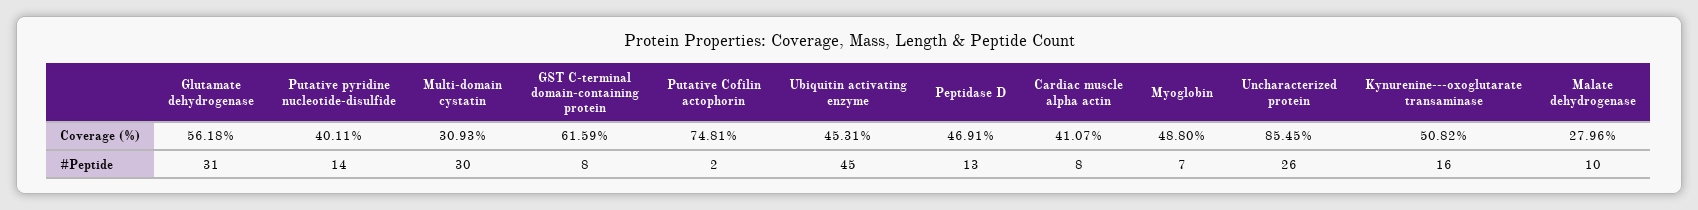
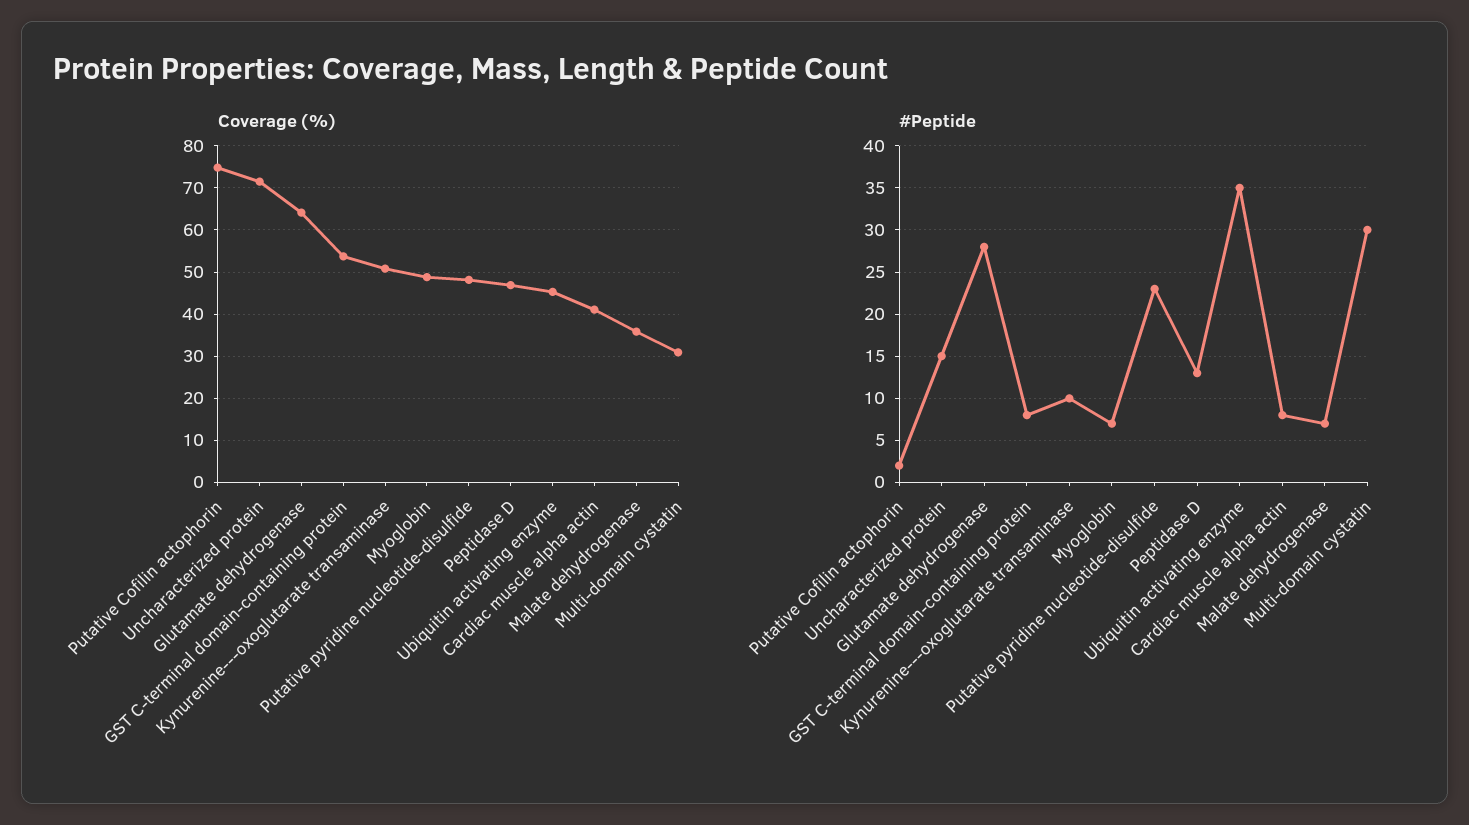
Coverage (%), Glutamate dehydrogenase: 56.18 -> 64
Coverage (%), Putative pyridine nucleotide-disulfide: 40.11 -> 48
Coverage (%), GST C-terminal domain-containing protein: 61.59 -> 54
Coverage (%), Uncharacterized protein: 85.45 -> 72
Coverage (%), Malate dehydrogenase: 27.96 -> 36
#Peptide, Glutamate dehydrogenase: 31 -> 28
#Peptide, Putative pyridine nucleotide-disulfide: 14 -> 23
#Peptide, Ubiquitin activating enzyme: 45 -> 35
#Peptide, Uncharacterized protein: 26 -> 15
#Peptide, Kynurenine---oxoglutarate transaminase: 16 -> 10
#Peptide, Malate dehydrogenase: 10 -> 7

